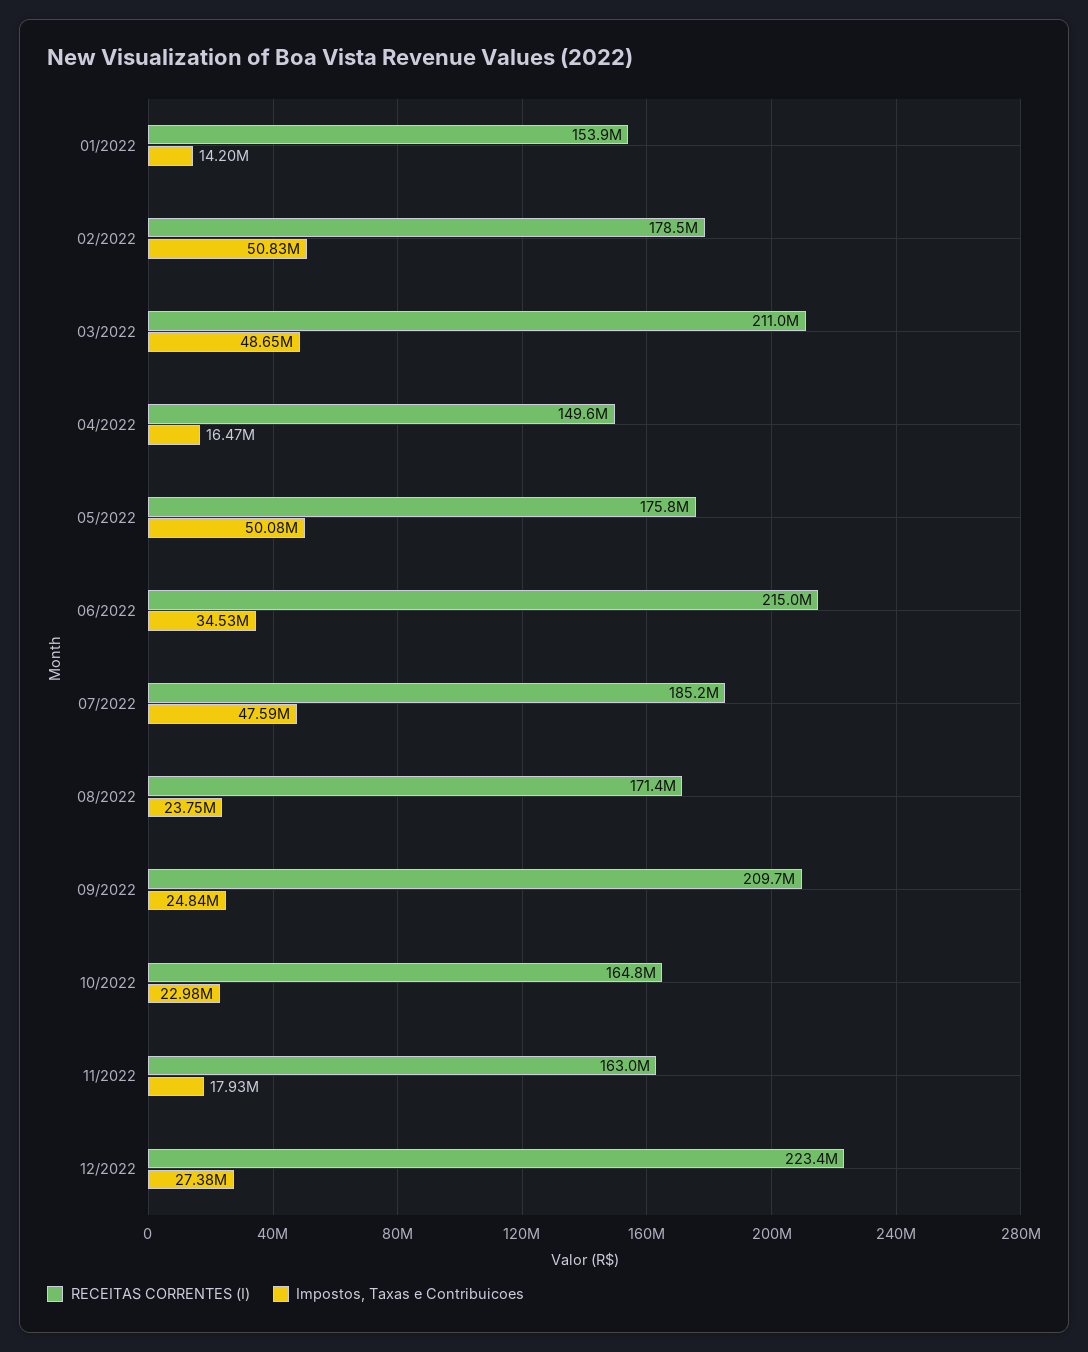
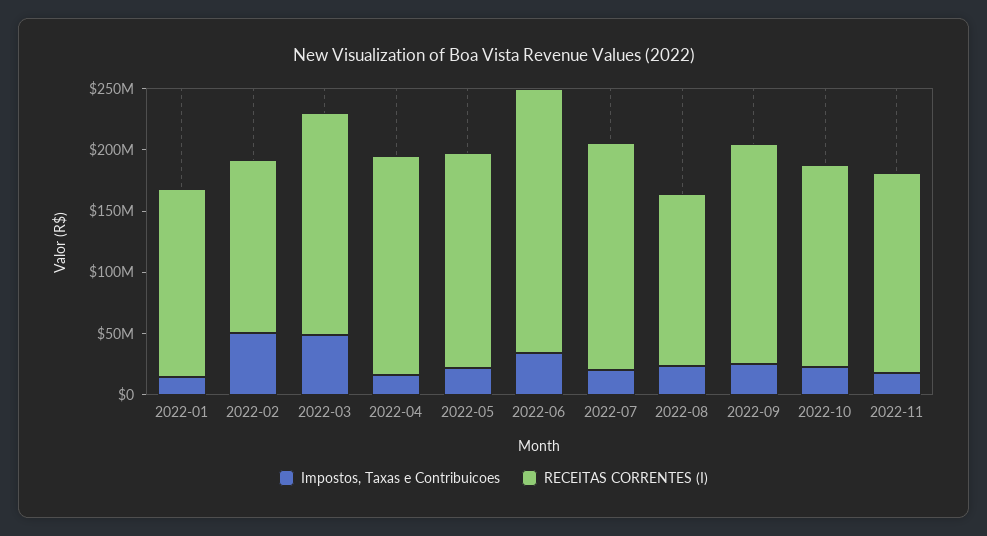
RECEITAS CORRENTES (I), 02/2022: 178500000 -> 140000000
RECEITAS CORRENTES (I), 03/2022: 211000000 -> 180000000
RECEITAS CORRENTES (I), 04/2022: 149600000 -> 180000000
Impostos, Taxas e Contribuicoes, 05/2022: 50080000 -> 20000000
Impostos, Taxas e Contribuicoes, 07/2022: 47590000 -> 20000000
RECEITAS CORRENTES (I), 08/2022: 171400000 -> 140000000
RECEITAS CORRENTES (I), 09/2022: 209700000 -> 180000000
RECEITAS CORRENTES (I), 12/2022: 223400000 -> none
Impostos, Taxas e Contribuicoes, 12/2022: 27380000 -> none

